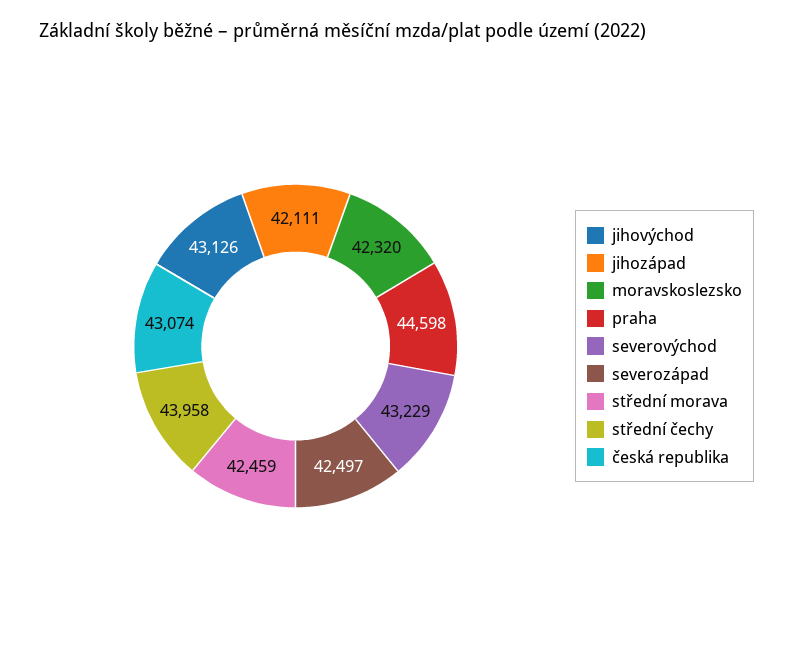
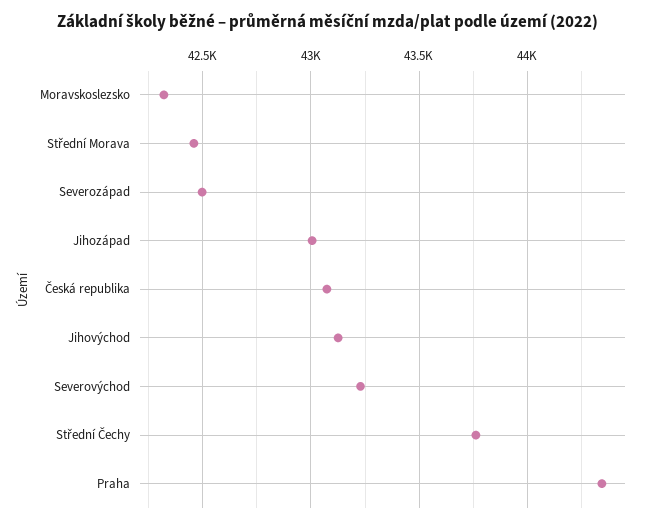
jihozápad: 42111 -> 43000
praha: 44598 -> 44350
střední čechy: 43958 -> 43750

